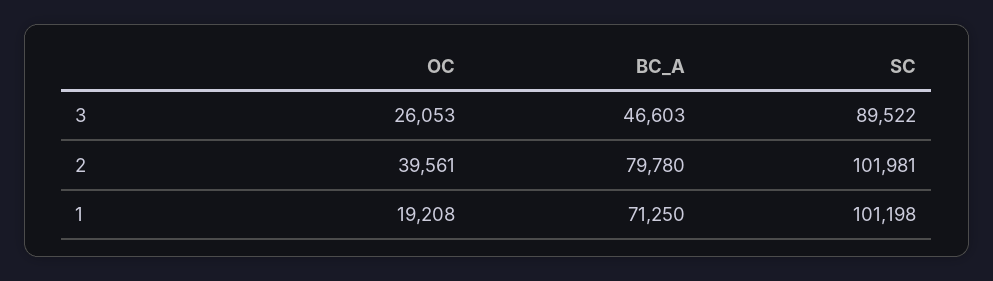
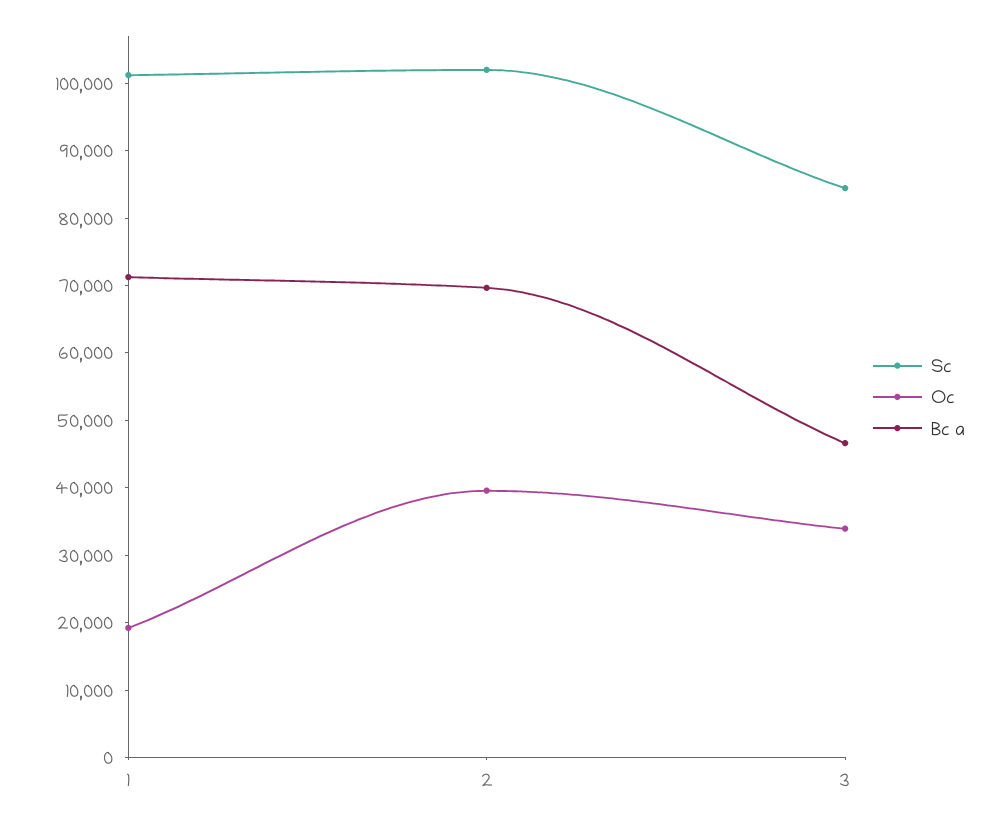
OC, 3: 26053 -> 34000
SC, 3: 89522 -> 84000
BC_A, 2: 79780 -> 70000

